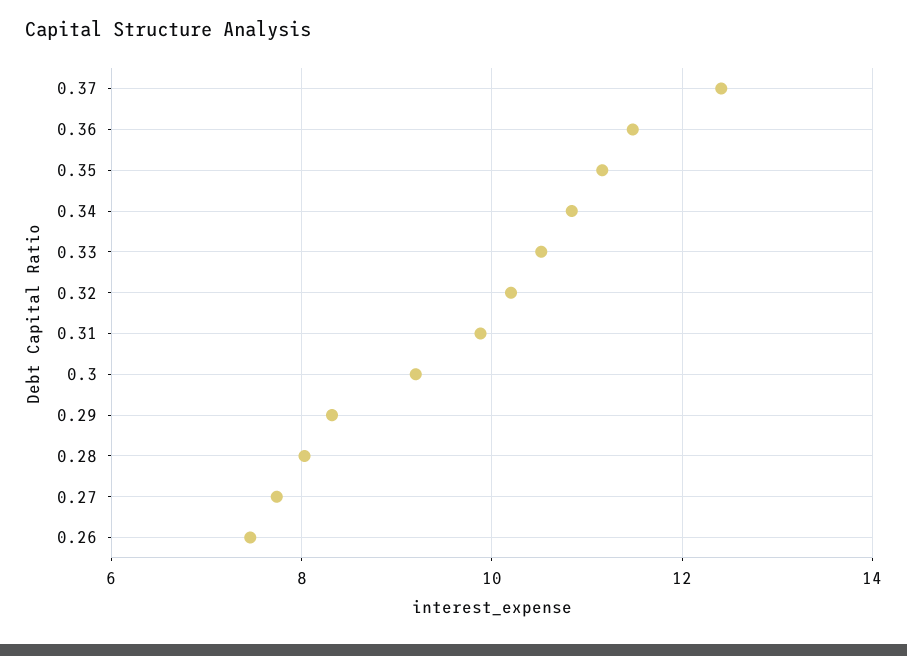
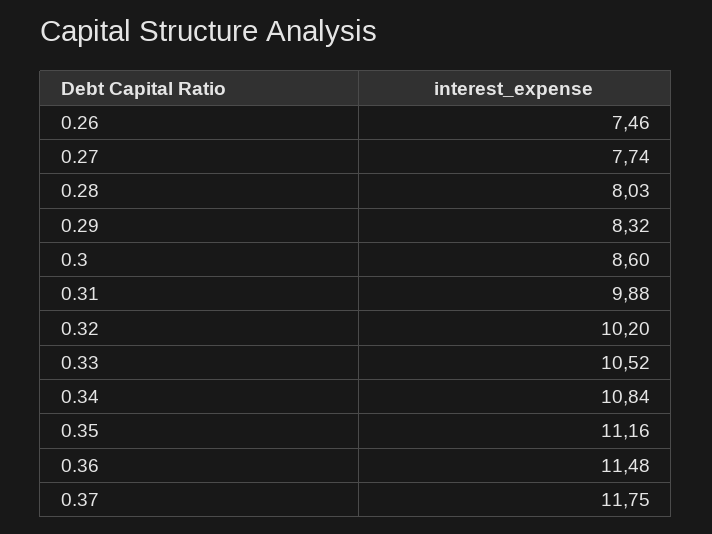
0.37: 12.4 -> 11.75
0.3: 9.2 -> 8.6

